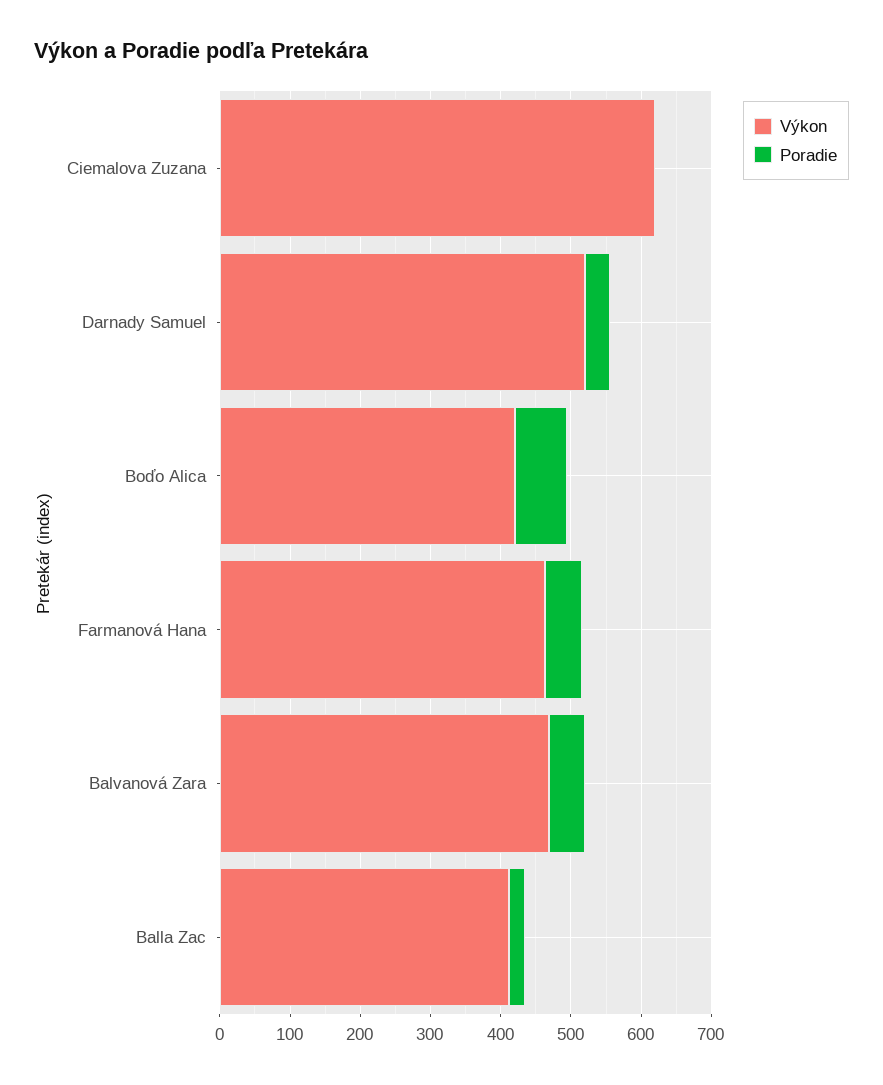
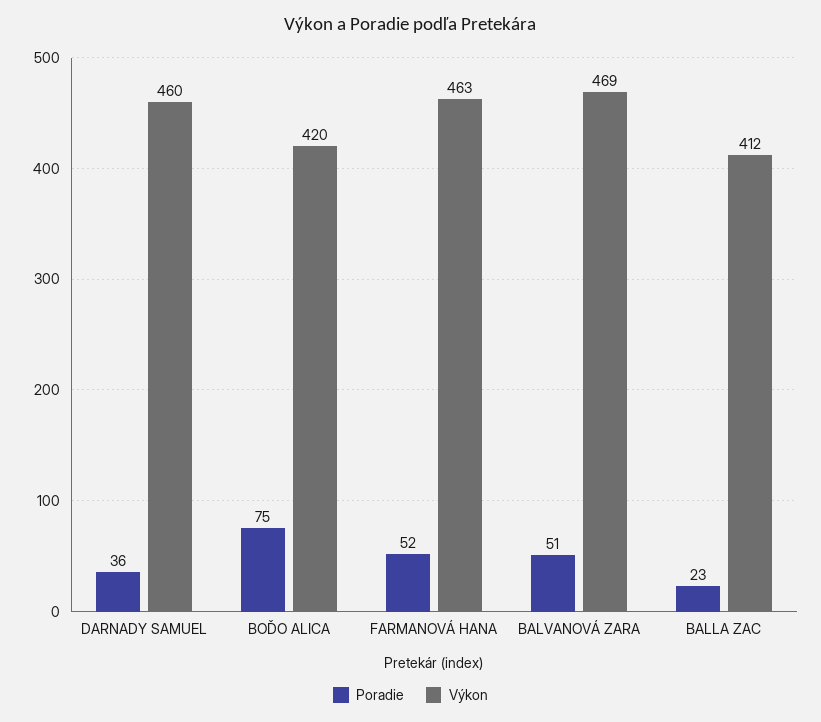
Výkon, Ciemalova Zuzana: 620 -> none
Poradie, Ciemalova Zuzana: 0 -> none
Výkon, Darnady Samuel: 520 -> 460

